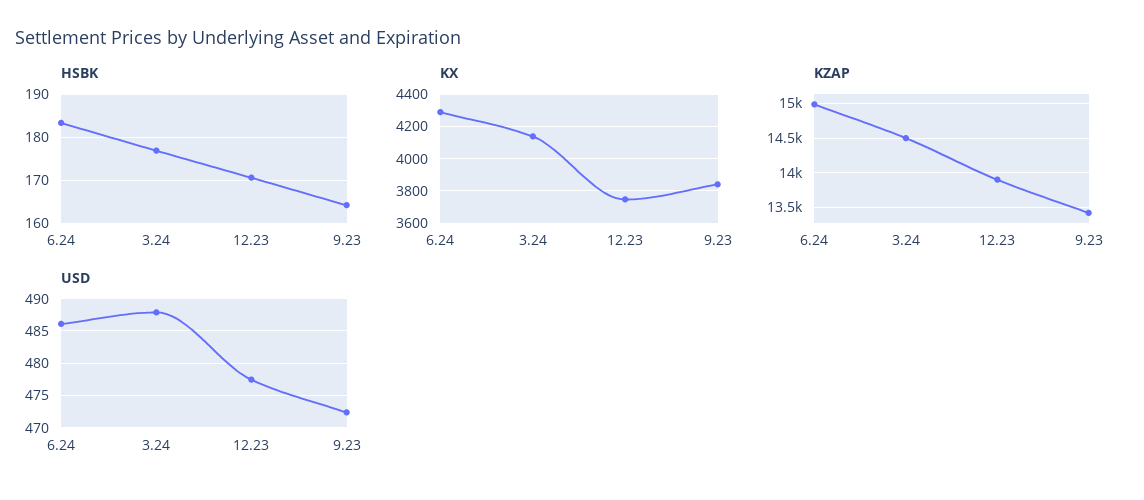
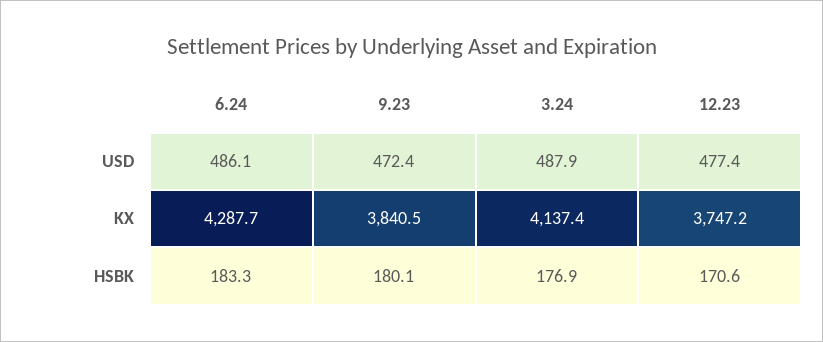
HSBK, 9.23: 164 -> 180.1
KZAP, 6.24: 15000 -> none
KZAP, 3.24: 14500 -> none
KZAP, 12.23: 13900 -> none
KZAP, 9.23: 13400 -> none

